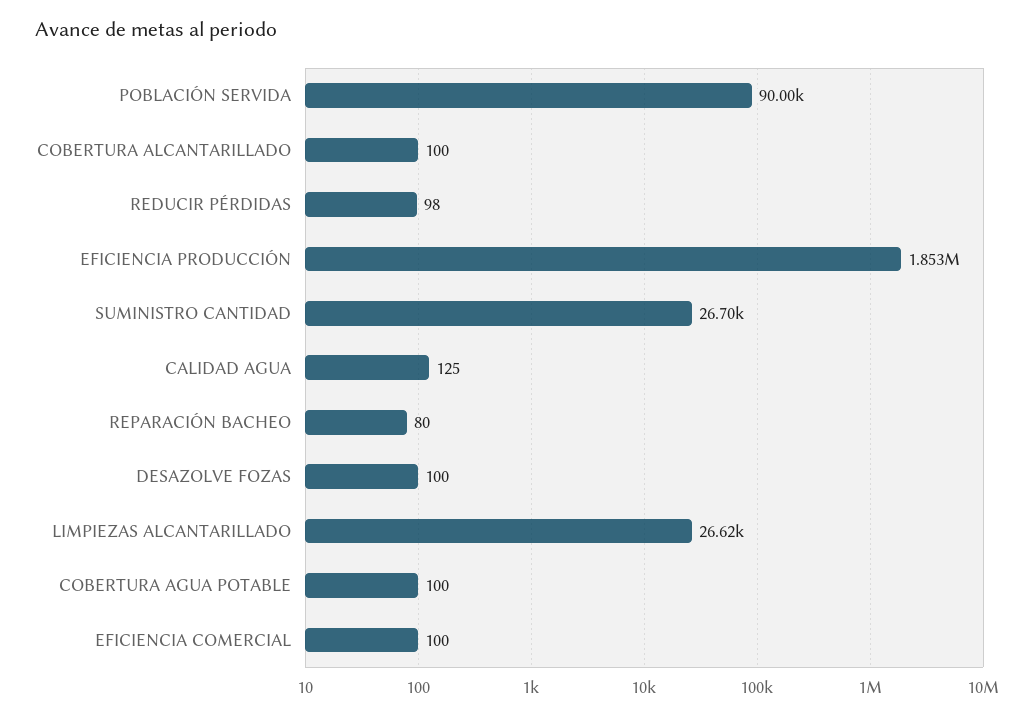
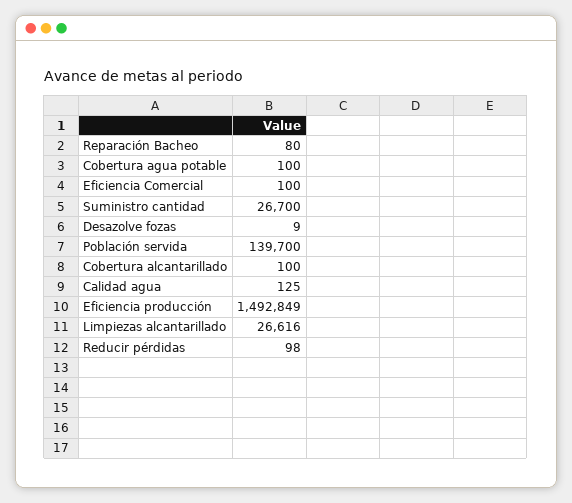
POBLACIÓN SERVIDA: 90000 -> 139700
EFICIENCIA PRODUCCIÓN: 1853000 -> 1492849
DESAZOLVE FOZAS: 100 -> 9

